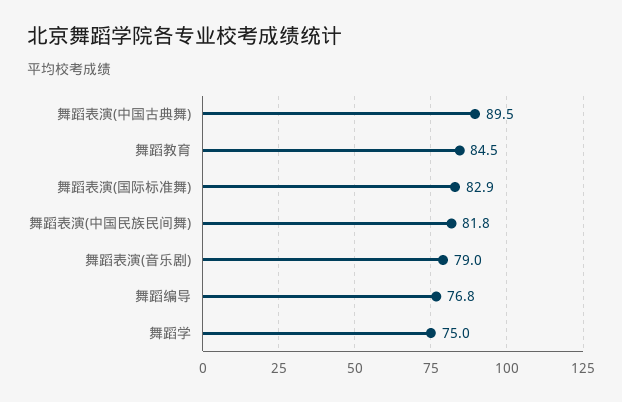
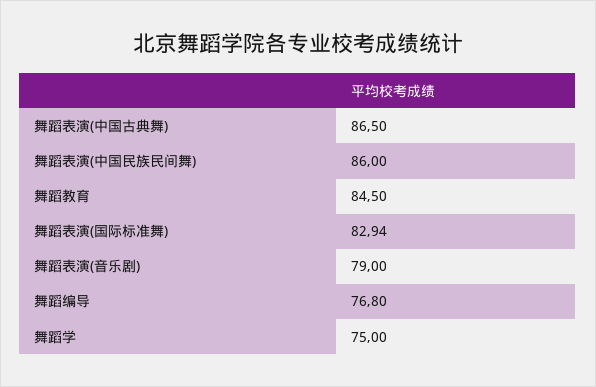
舞蹈表演(中国古典舞): 89.5 -> 86.5
舞蹈表演(中国民族民间舞): 81.8 -> 86

